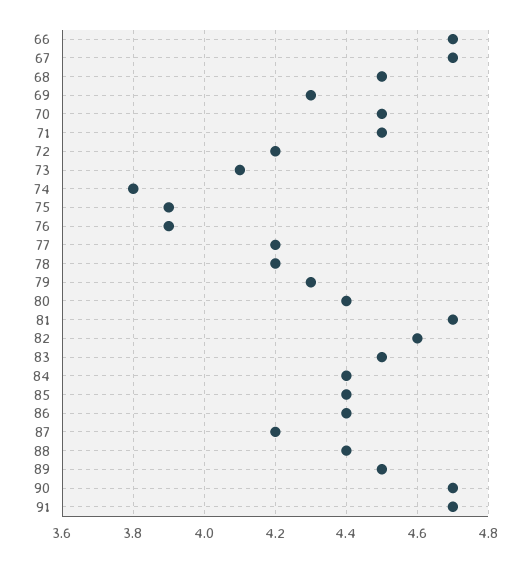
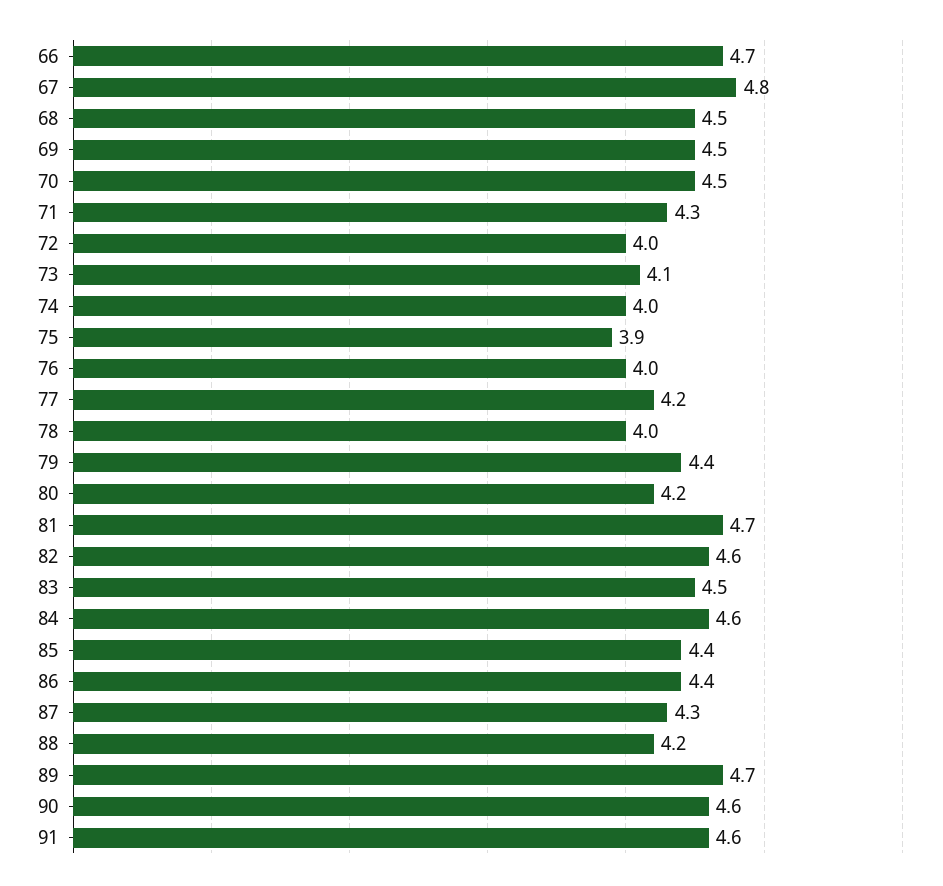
67: 4.7 -> 4.8
69: 4.3 -> 4.5
71: 4.5 -> 4.3
72: 4.2 -> 4
74: 3.8 -> 4
76: 3.9 -> 4
78: 4.2 -> 4
79: 4.3 -> 4.4
80: 4.4 -> 4.2
84: 4.4 -> 4.6
87: 4.2 -> 4.3
88: 4.4 -> 4.2
89: 4.5 -> 4.7
90: 4.7 -> 4.6
91: 4.7 -> 4.6

